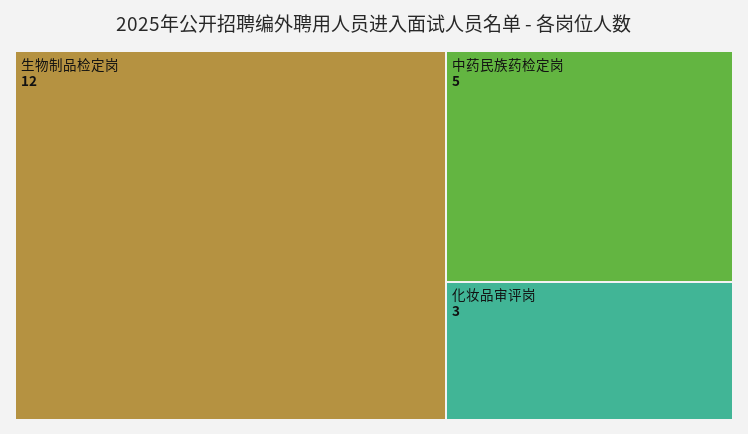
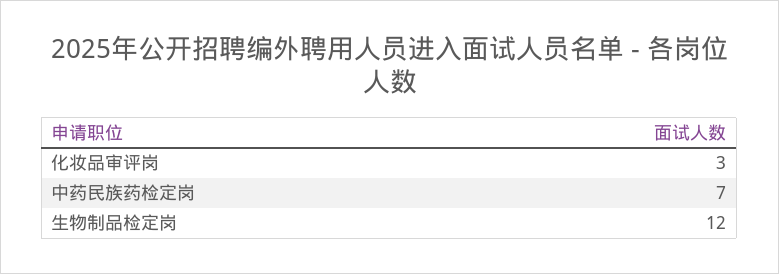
中药民族药检定岗: 5 -> 7

